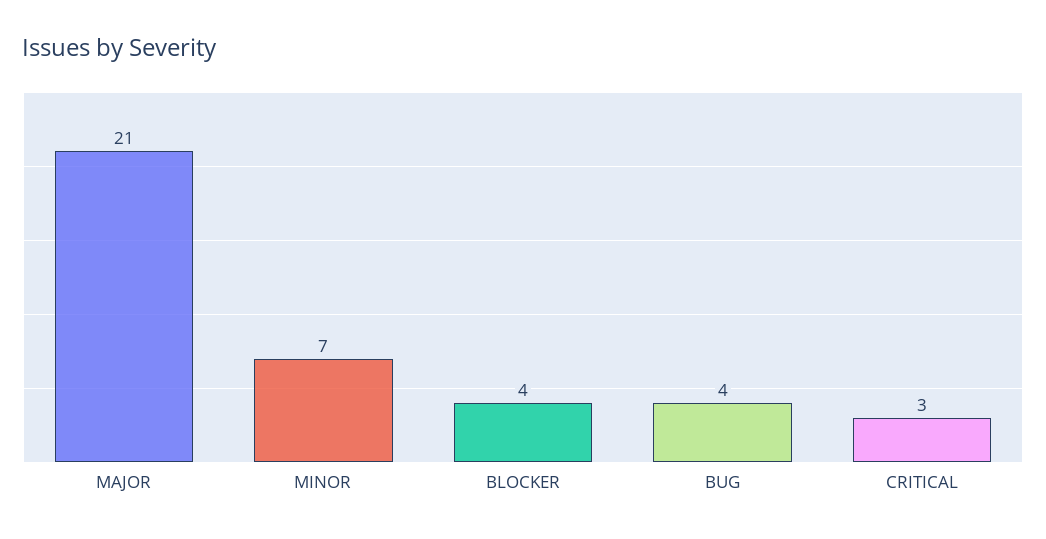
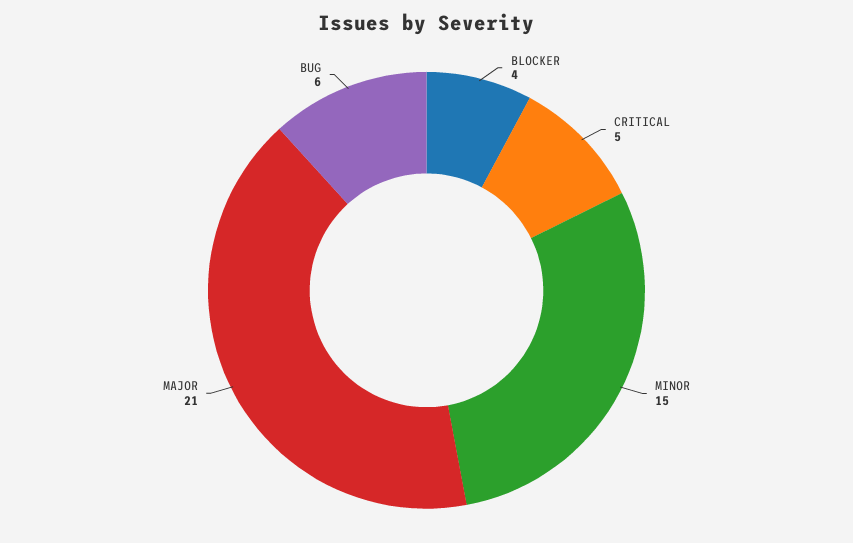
MINOR: 7 -> 15
BUG: 4 -> 6
CRITICAL: 3 -> 5

